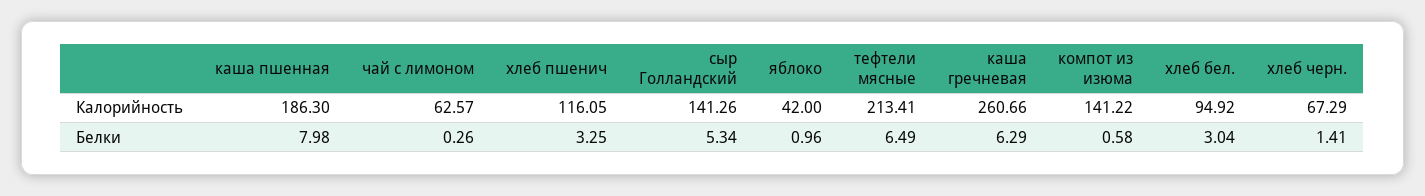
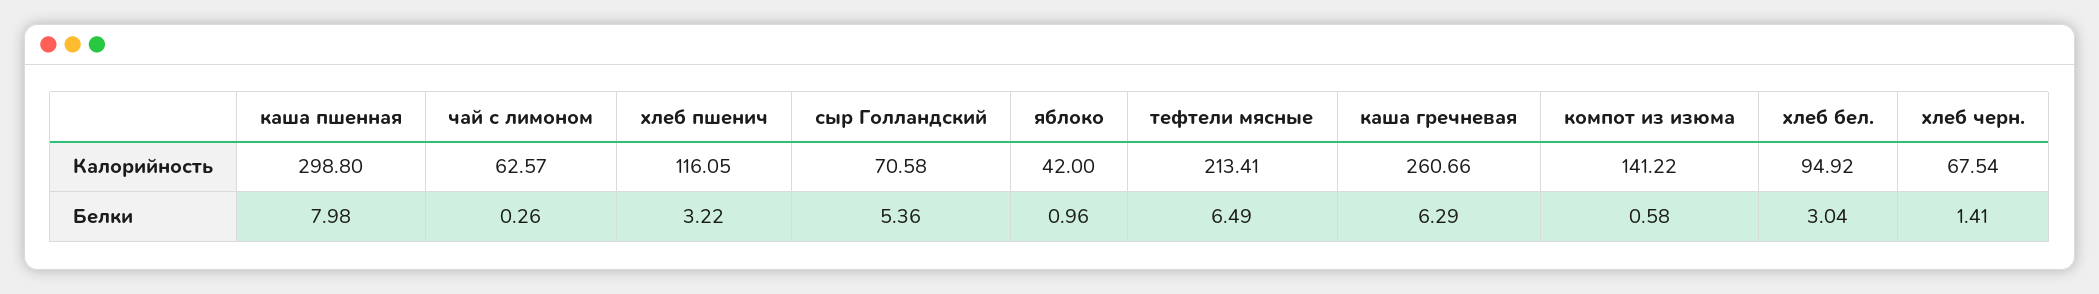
каша пшенная, Калорийность: 186.3 -> 298.8
сыр Голландский, Калорийность: 141.26 -> 70.58
хлеб черн., Калорийность: 67.29 -> 67.54
хлеб пшенич, Белки: 3.25 -> 3.22
сыр Голландский, Белки: 5.34 -> 5.36

